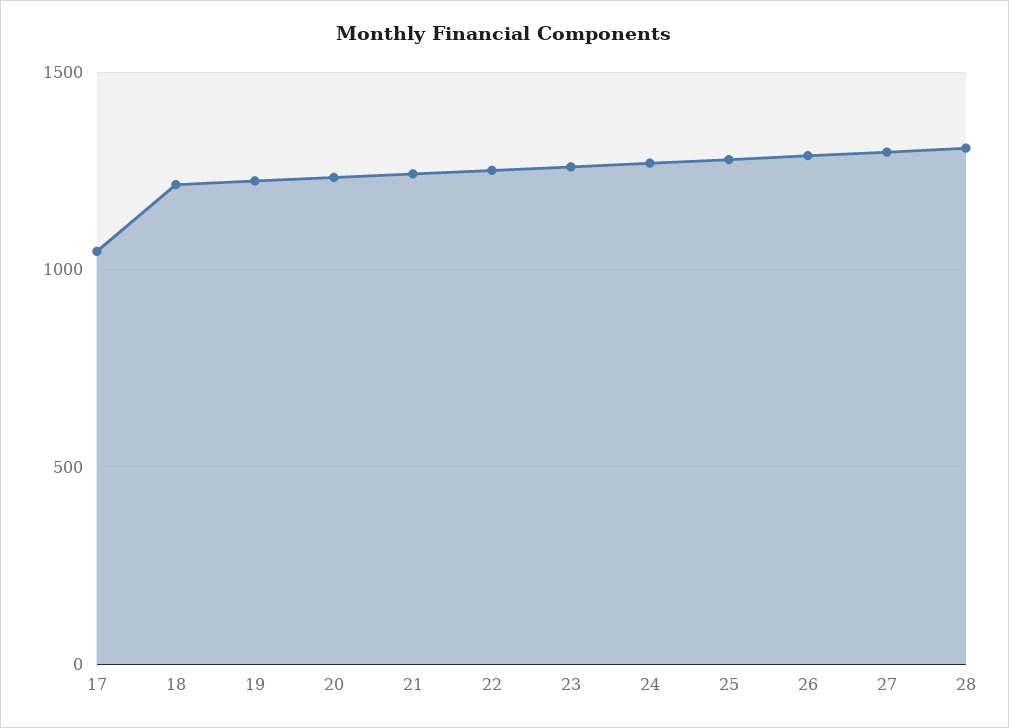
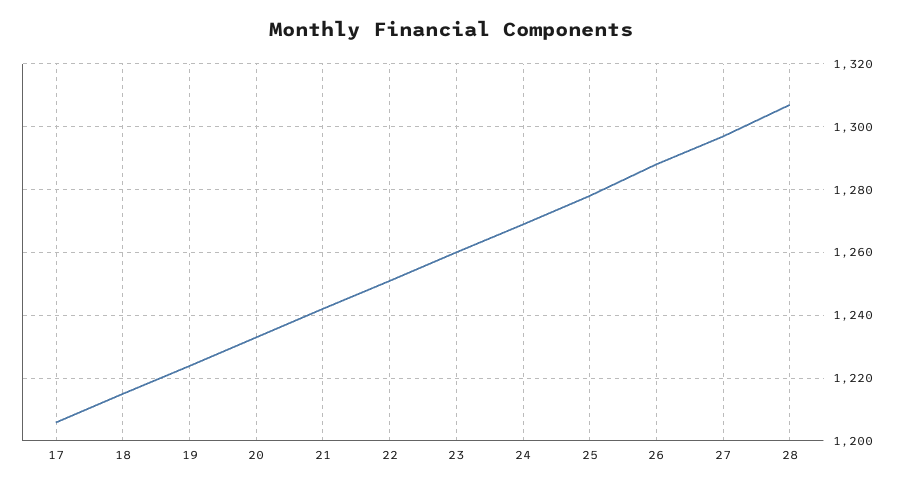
17: 1050 -> 1205

